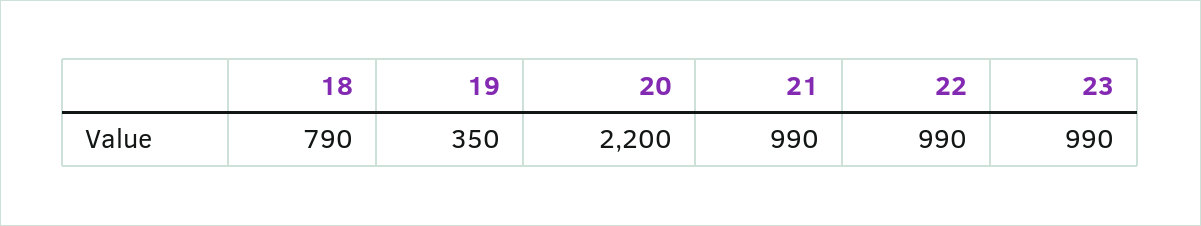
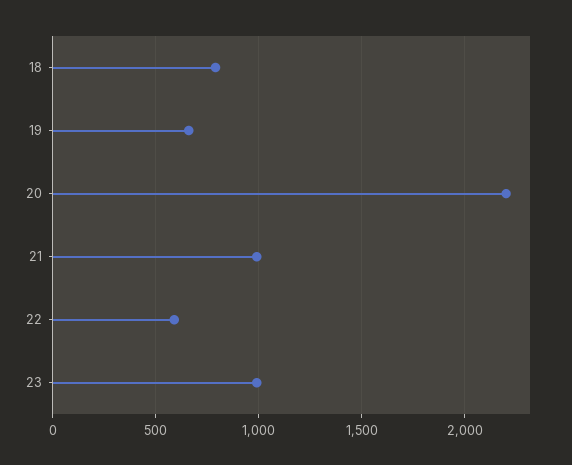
19: 350 -> 650
22: 990 -> 600

